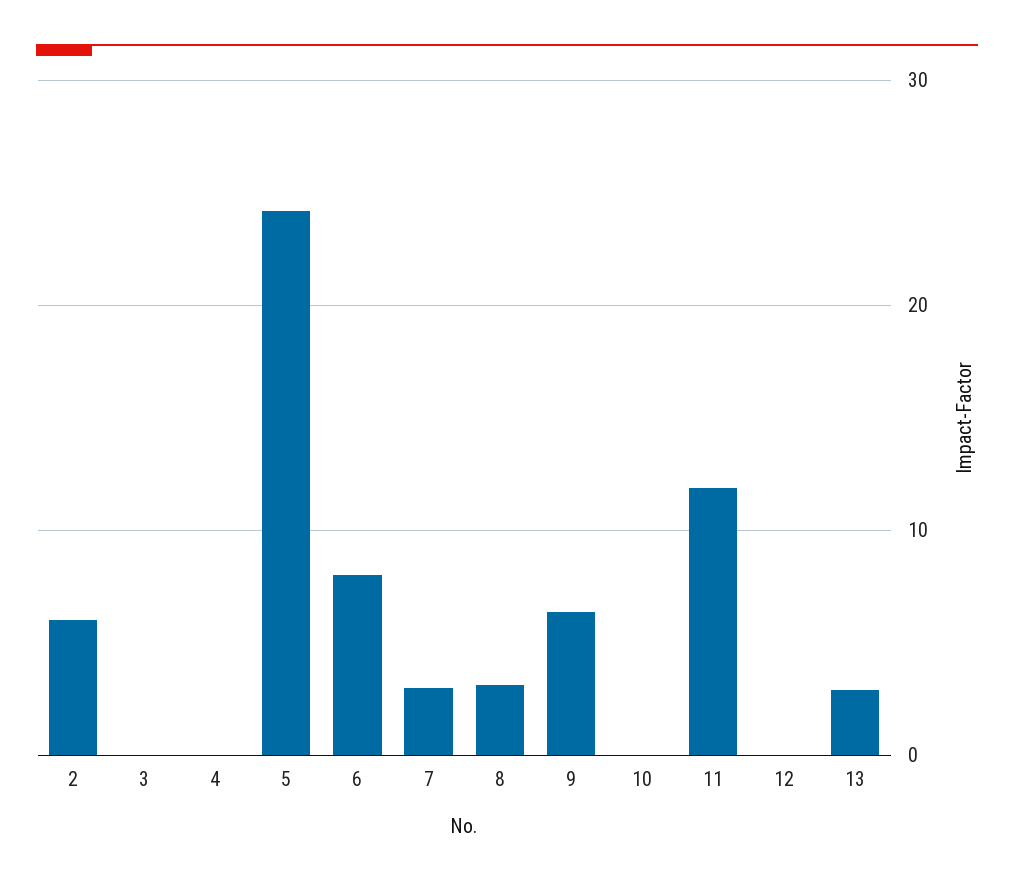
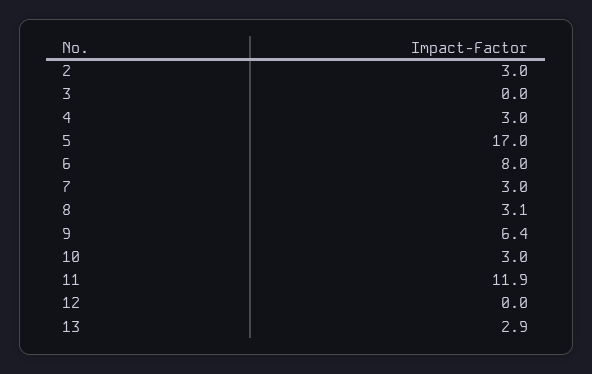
2: 6 -> 3
4: 0 -> 3
5: 24 -> 17
10: 0 -> 3

